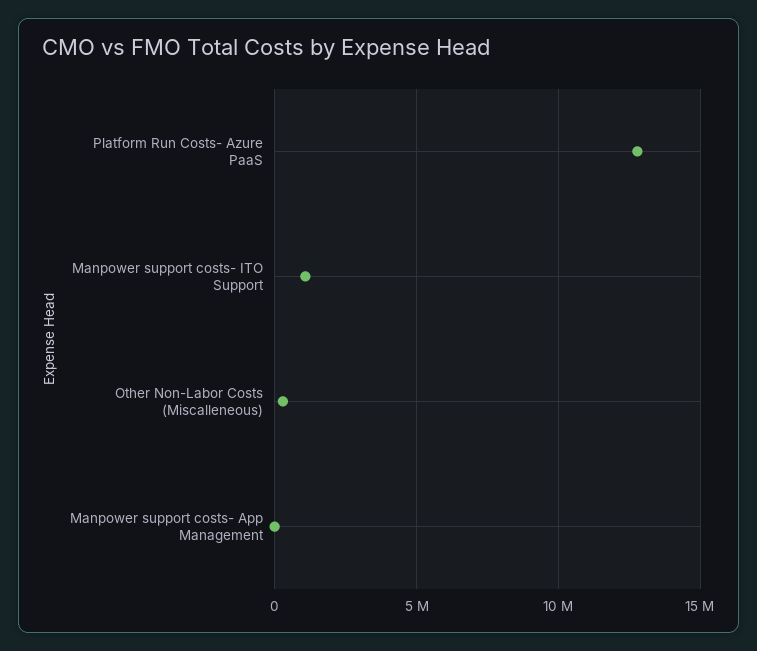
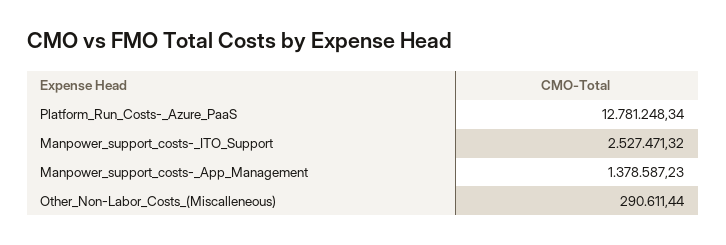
Manpower support costs- ITO Support: 1000000 -> 2527471.32
Manpower support costs- App Management: 0 -> 1378587.23

